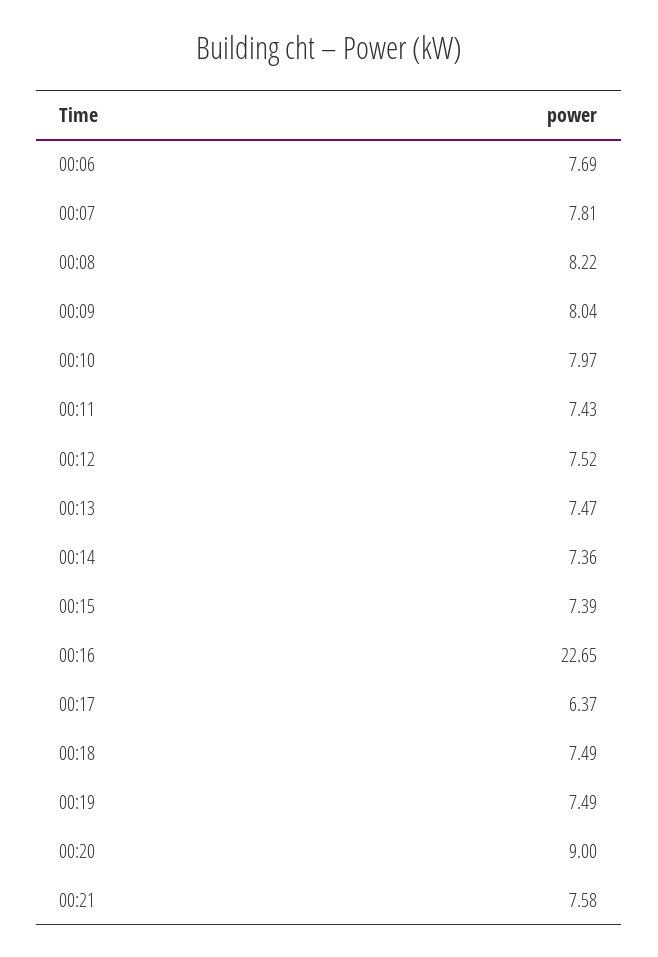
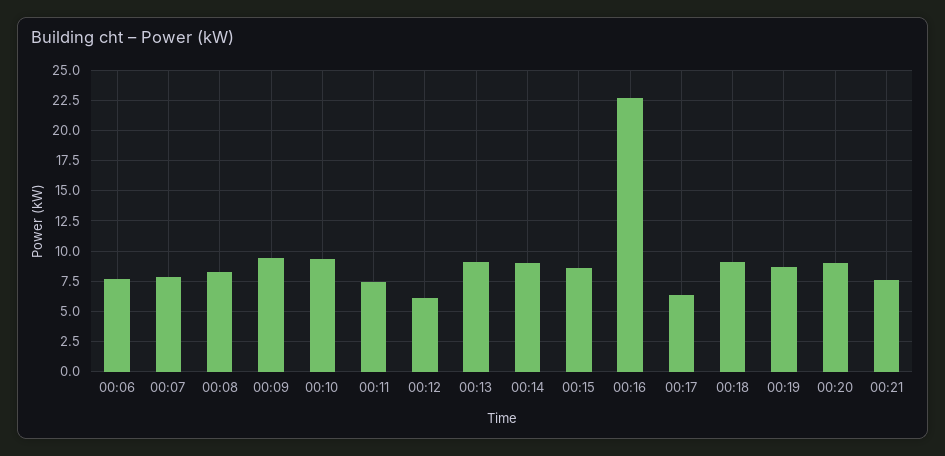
00:09: 8.04 -> 9.5
00:10: 7.97 -> 9.5
00:12: 7.52 -> 6
00:13: 7.47 -> 9
00:14: 7.36 -> 9
00:15: 7.39 -> 8.5
00:18: 7.49 -> 9
00:19: 7.49 -> 8.5

